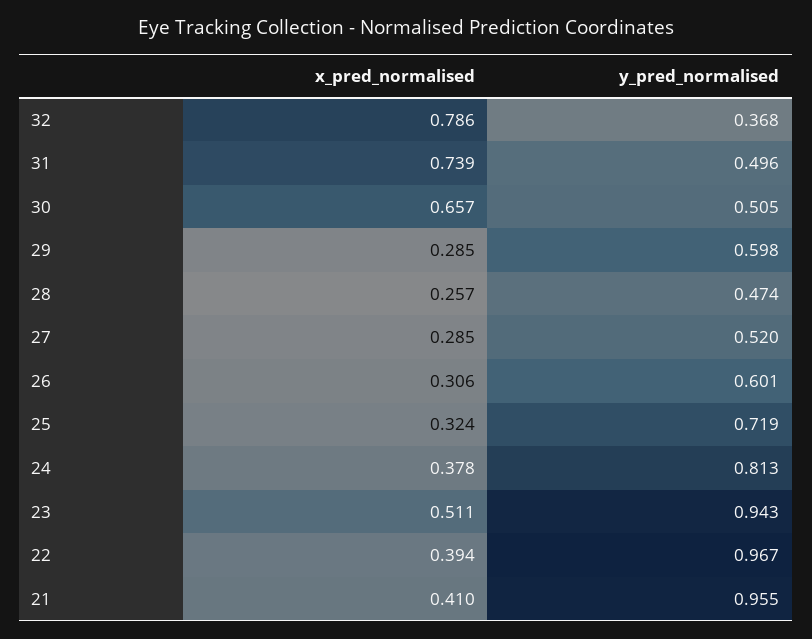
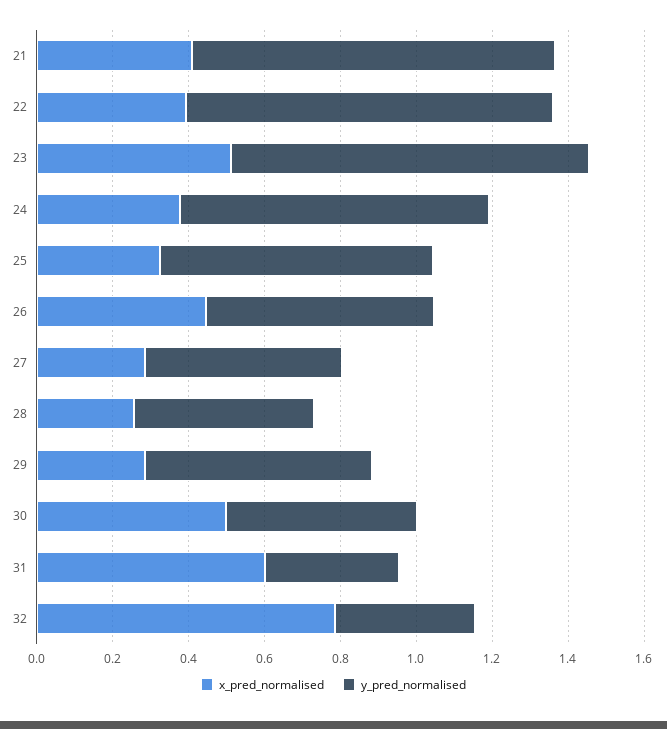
x_pred_normalised, 31: 0.739 -> 0.6
y_pred_normalised, 31: 0.496 -> 0.35
x_pred_normalised, 30: 0.657 -> 0.5
x_pred_normalised, 26: 0.306 -> 0.45

